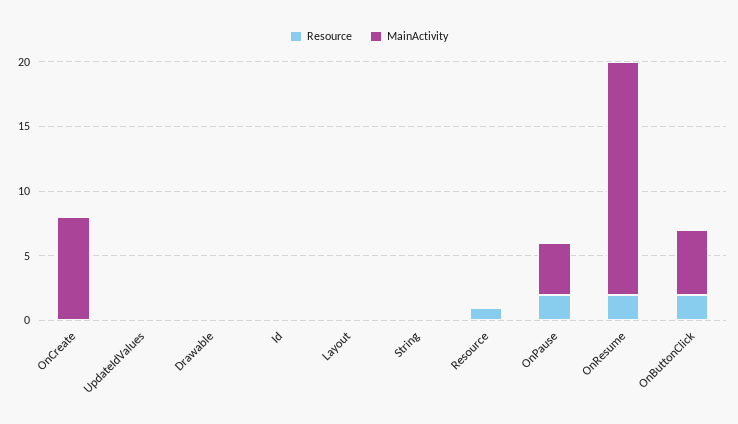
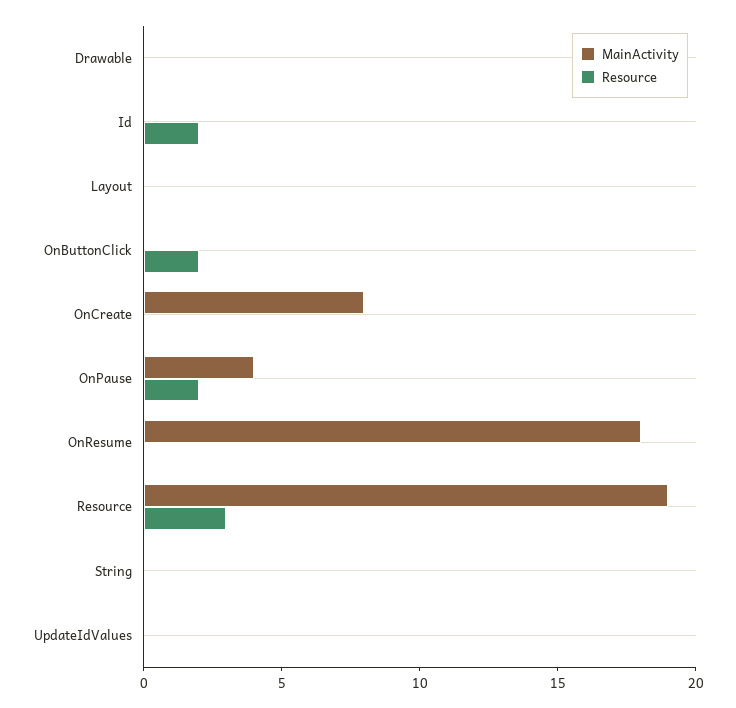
Resource, Id: 0 -> 2
Resource, Resource: 1 -> 3
MainActivity, Resource: 0 -> 19
Resource, OnResume: 2 -> 0
MainActivity, OnButtonClick: 5 -> 0

